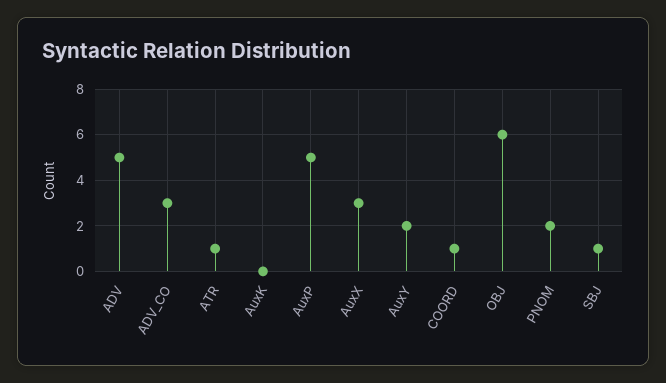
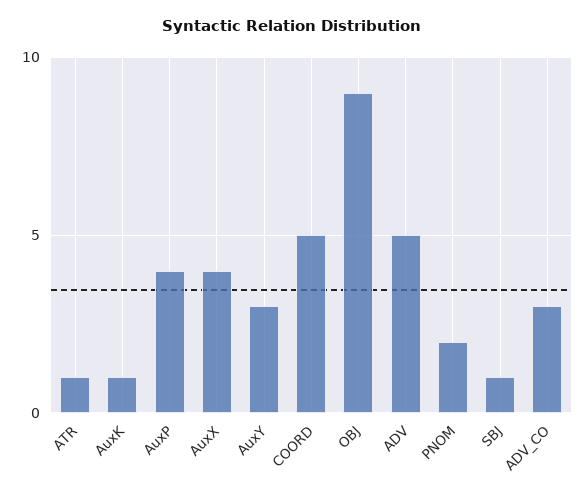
AuxK: 0 -> 1
AuxP: 5 -> 4
AuxX: 3 -> 4
AuxY: 2 -> 3
COORD: 1 -> 5
OBJ: 6 -> 9

